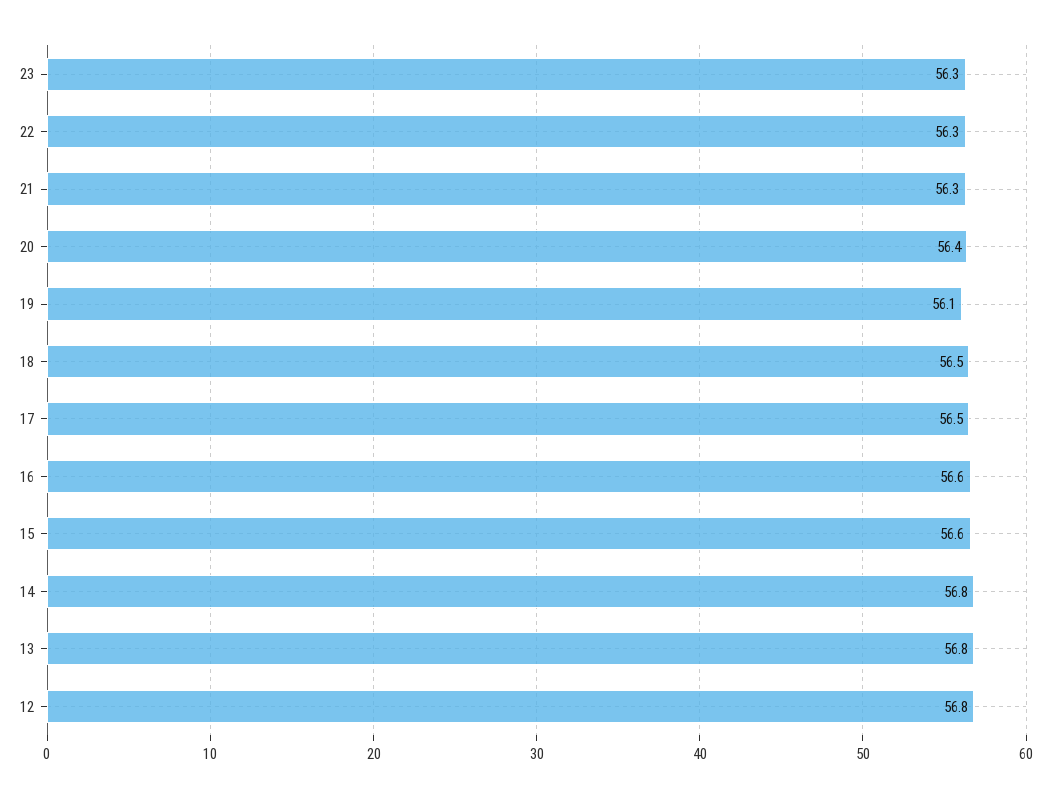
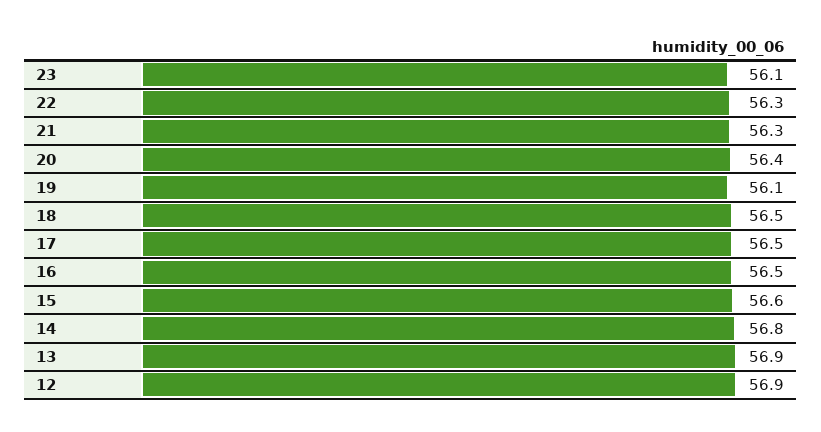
23: 56.3 -> 56.1
16: 56.6 -> 56.5
13: 56.8 -> 56.9
12: 56.8 -> 56.9

